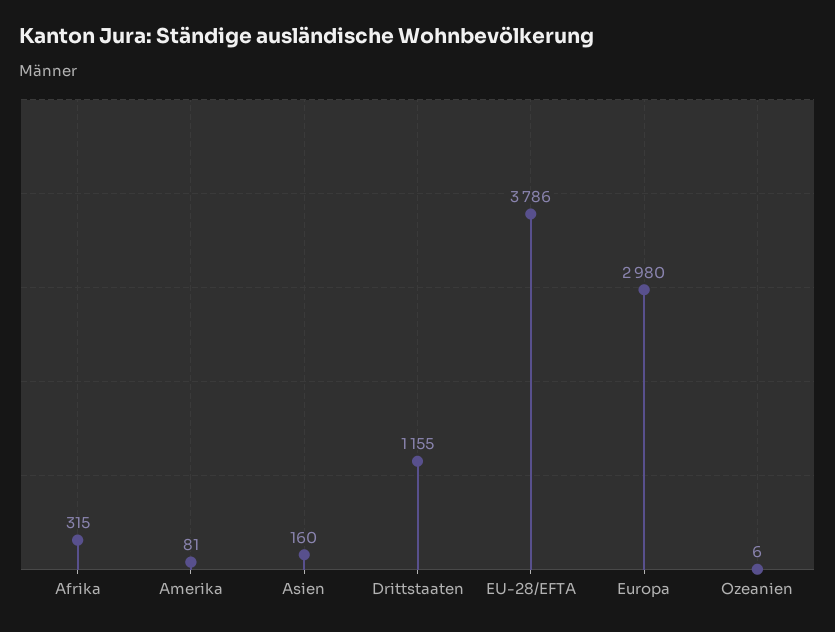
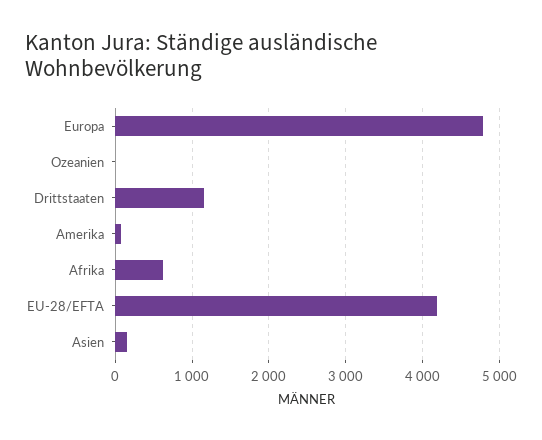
Afrika: 315 -> 600
EU-28/EFTA: 3786 -> 4200
Europa: 2980 -> 4800

